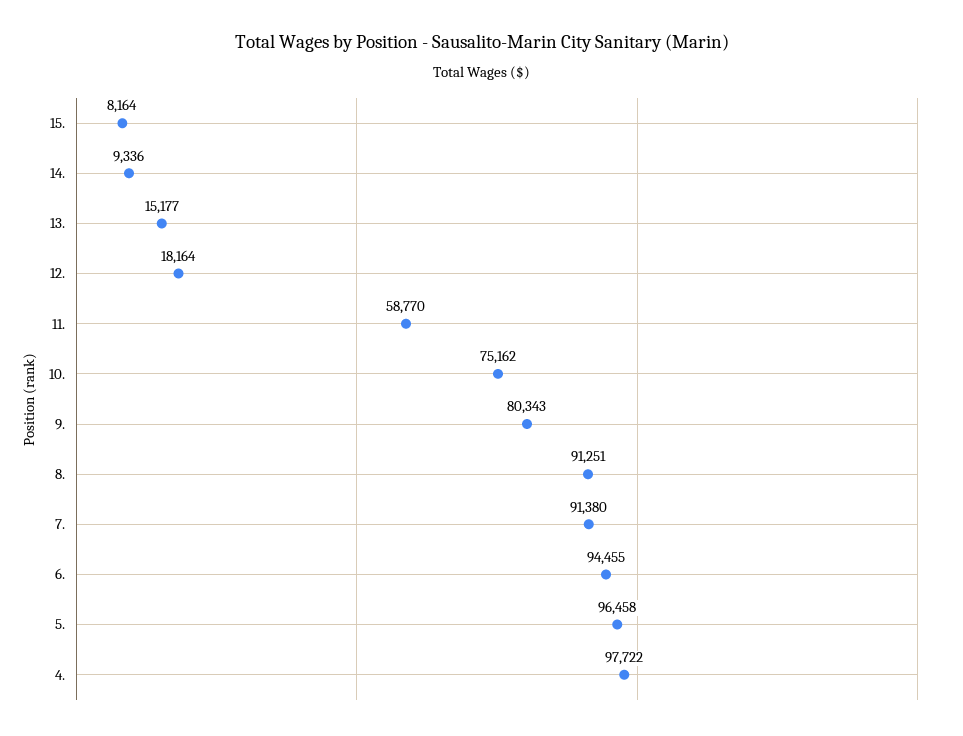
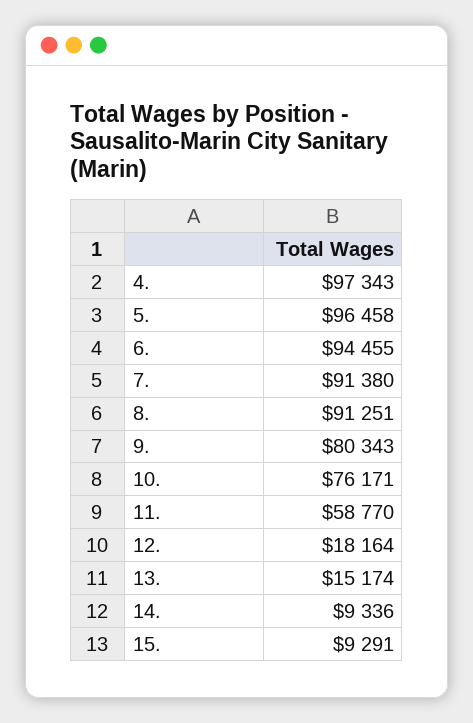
15.: 8164 -> 9291
13.: 15177 -> 15174
10.: 75162 -> 76171
4.: 97722 -> 97343

